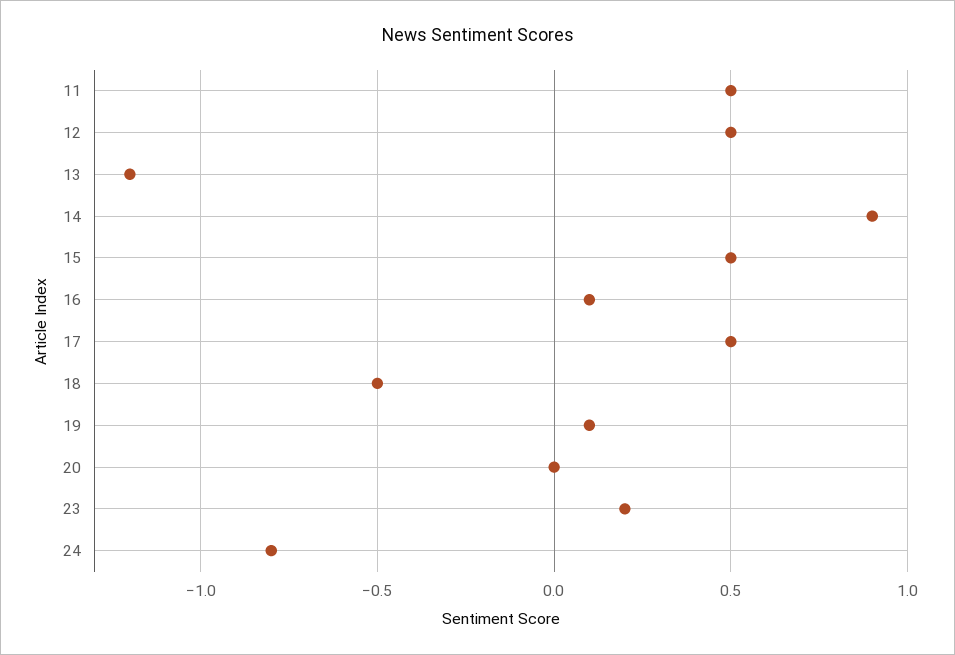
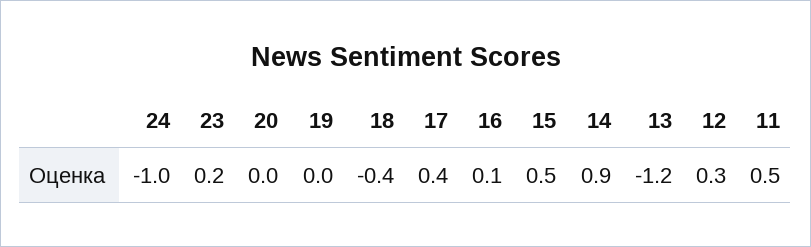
12: 0.5 -> 0.3
17: 0.5 -> 0.4
18: -0.5 -> -0.4
19: 0.1 -> 0
24: -0.8 -> -1

